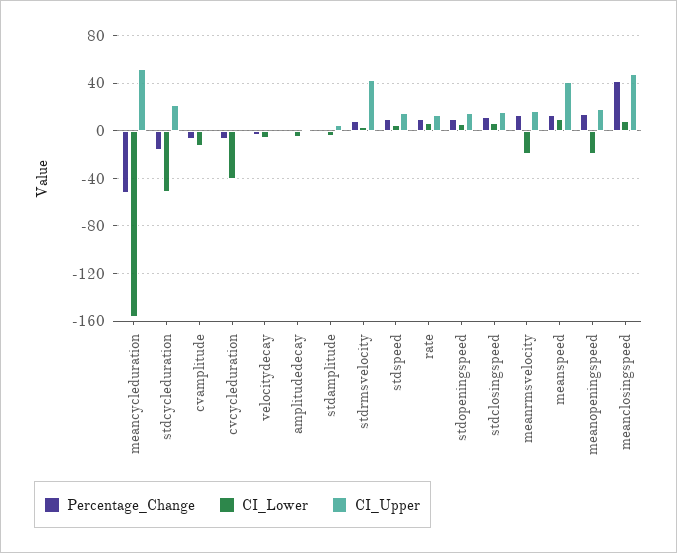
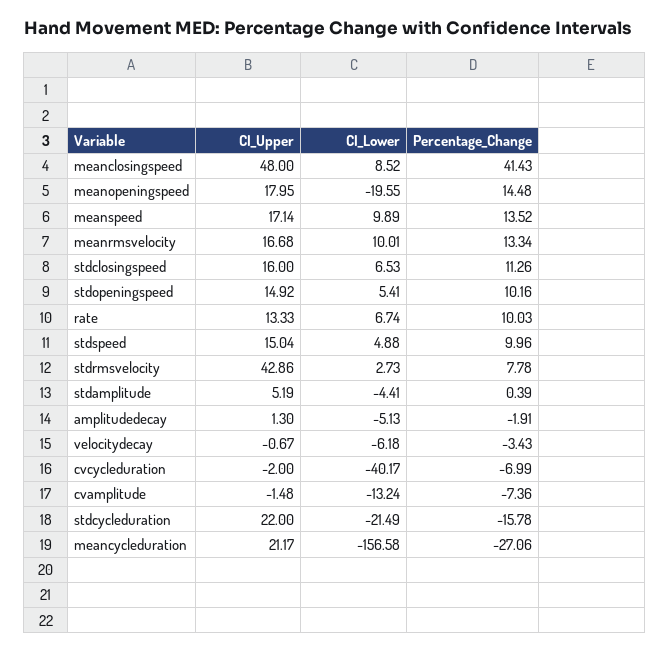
Percentage_Change, meancycleduration: -50 -> -27.06
CI_Upper, meancycleduration: 50 -> 21.17
CI_Lower, stdcycleduration: -50 -> -21.49
CI_Lower, meanrmsvelocity: -20 -> 10.01
CI_Upper, meanspeed: 40 -> 17.14

